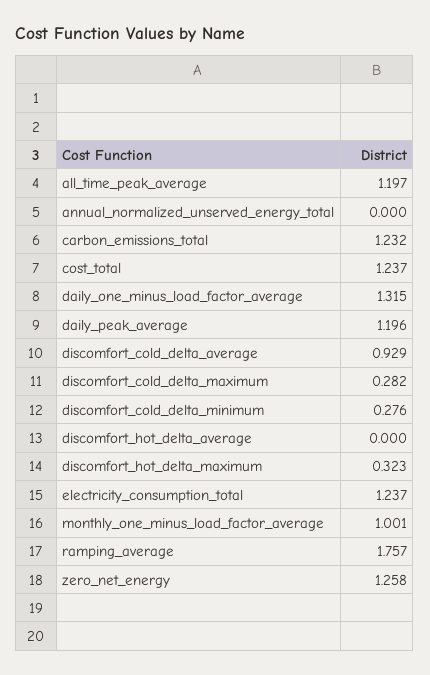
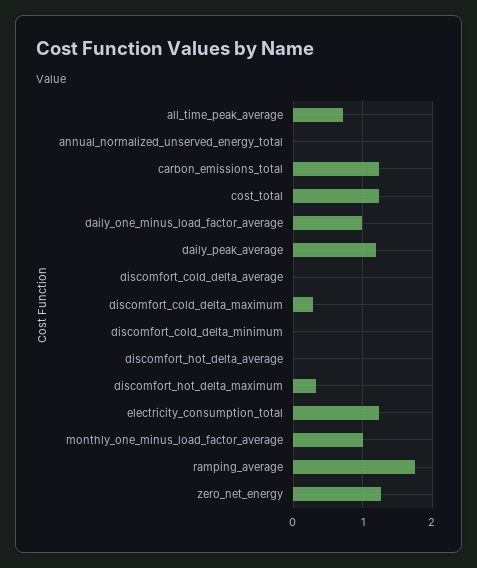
all_time_peak_average: 1.197 -> 0.7
daily_one_minus_load_factor_average: 1.315 -> 1
discomfort_cold_delta_average: 0.929 -> 0
discomfort_cold_delta_minimum: 0.276 -> 0

